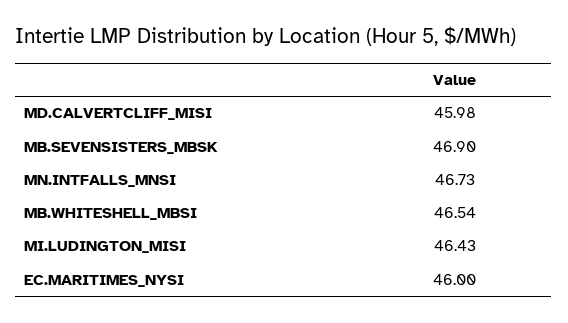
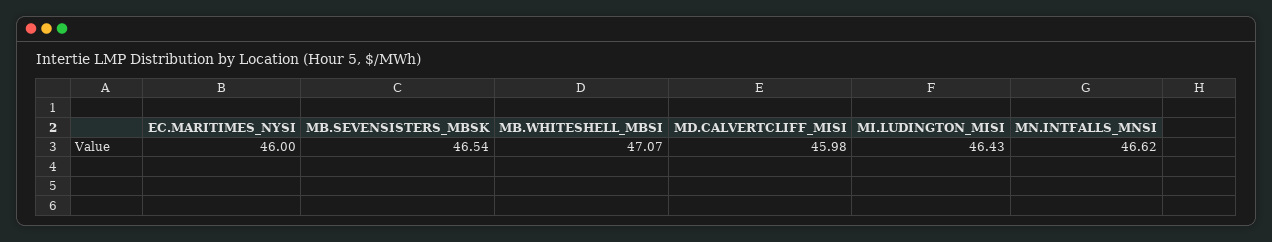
MB.SEVENSISTERS_MBSK: 46.9 -> 46.54
MN.INTFALLS_MNSI: 46.73 -> 46.62
MB.WHITESHELL_MBSI: 46.54 -> 47.07

